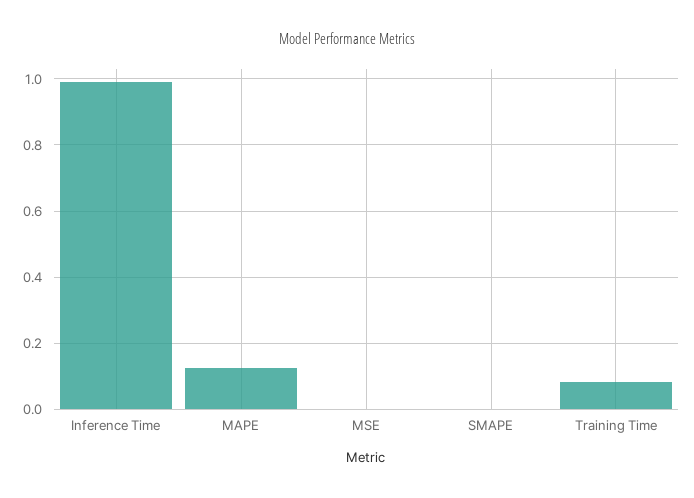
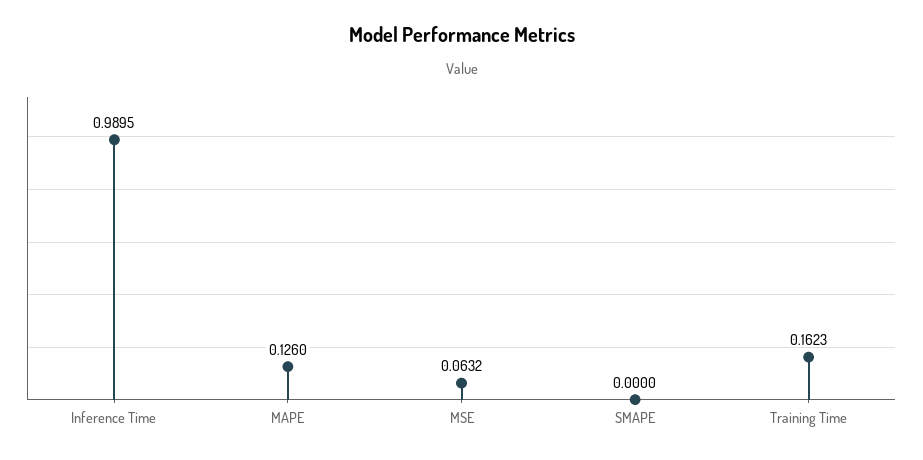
MSE: 0 -> 0.0632
Training Time: 0.08 -> 0.1623

